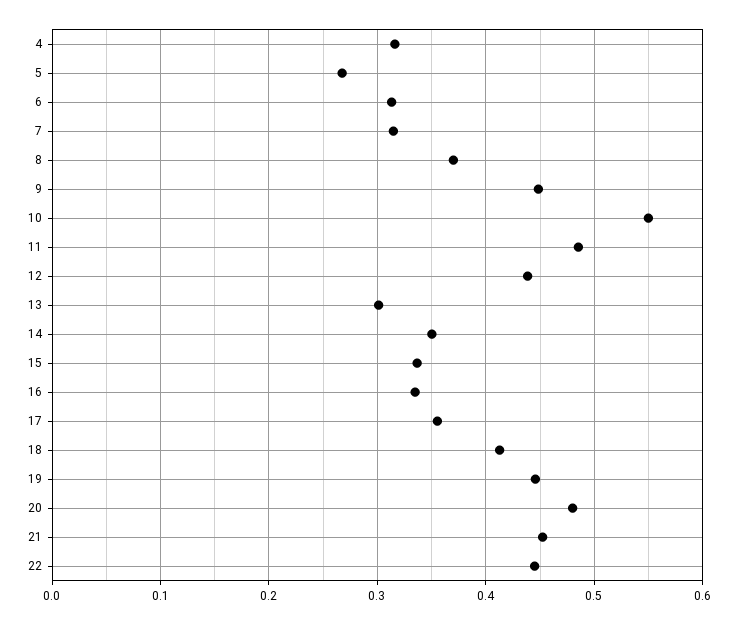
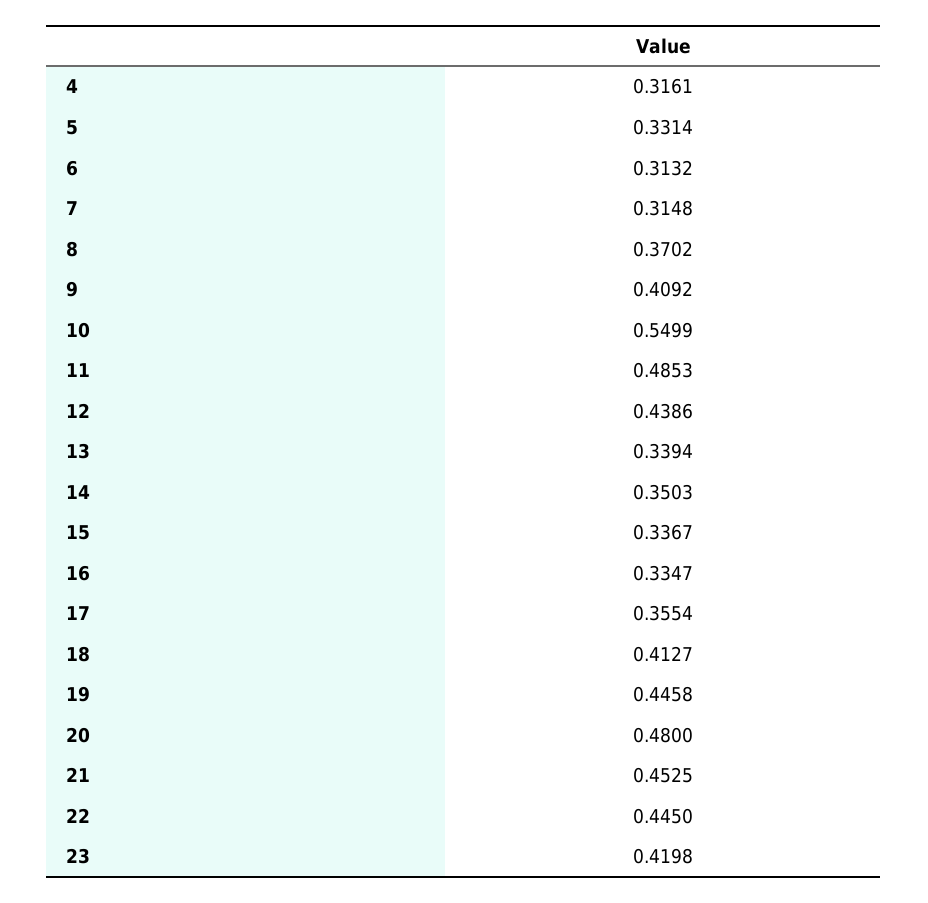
5: 0.27 -> 0.3314
9: 0.45 -> 0.4092
13: 0.3 -> 0.3394
23: none -> 0.4198

